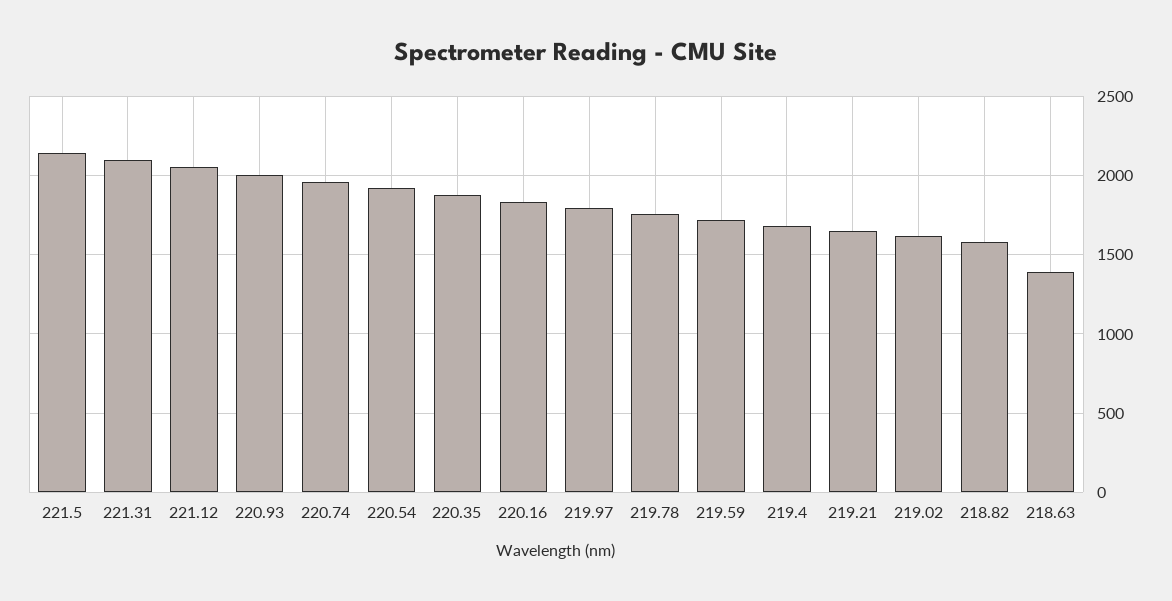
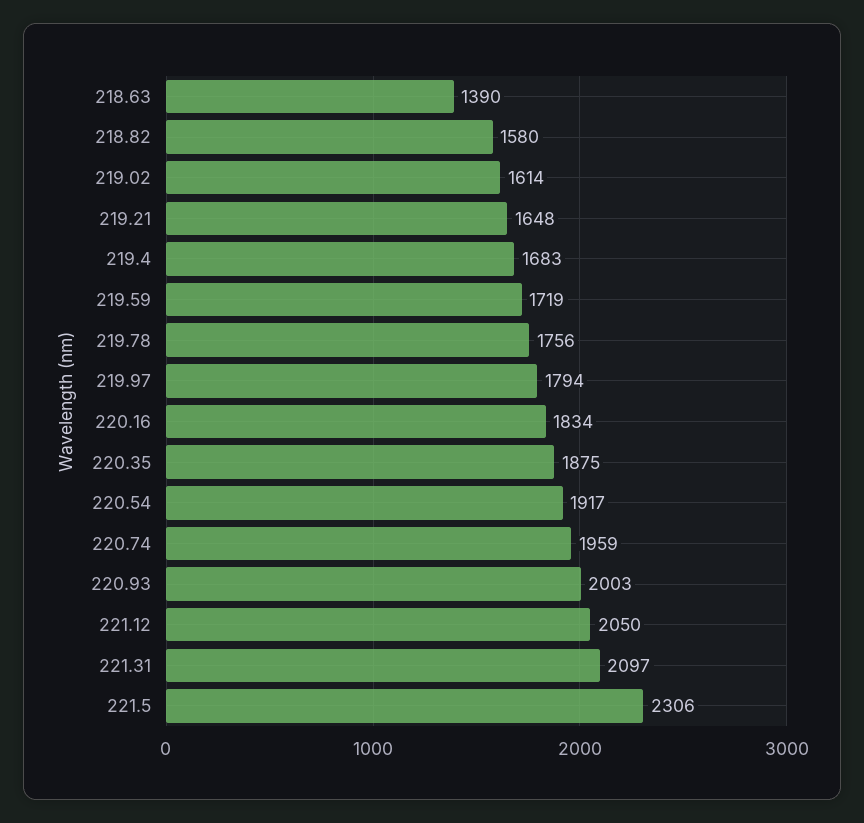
221.5: 2150 -> 2306

